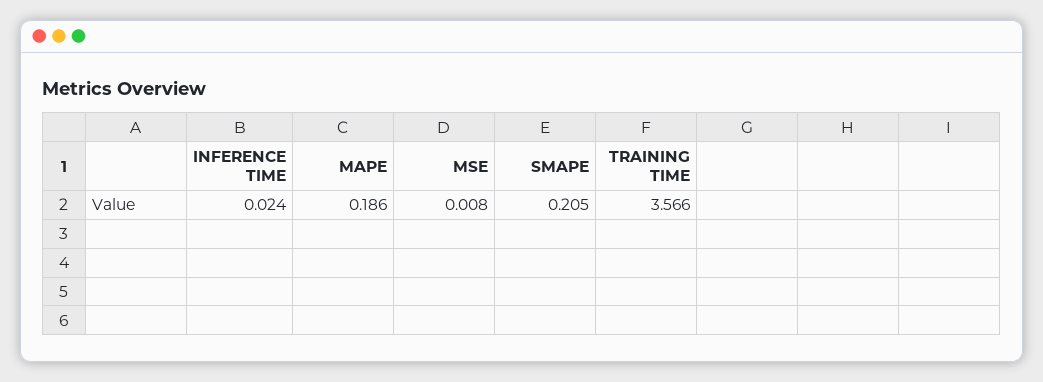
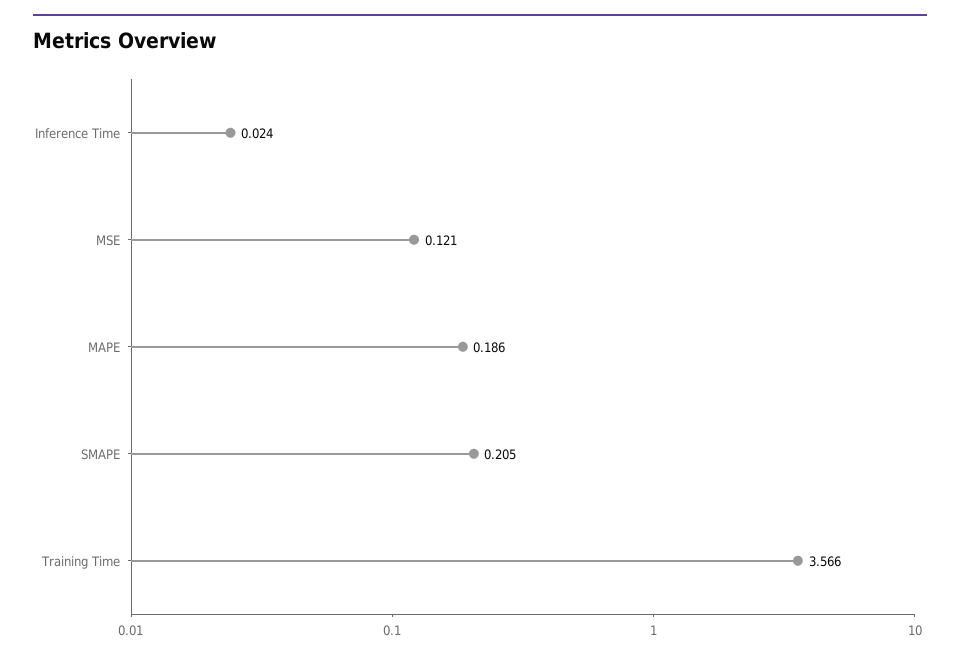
MSE: 0.008 -> 0.121

